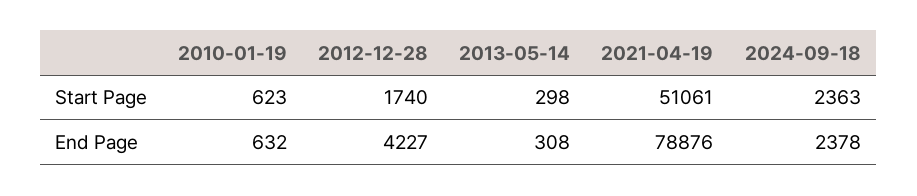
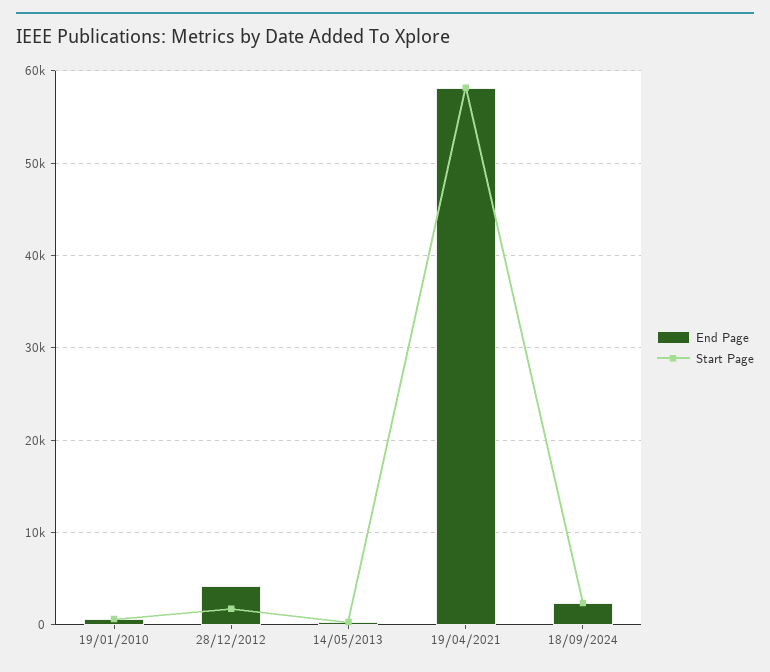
Start Page, 2021-04-19: 51061 -> 58000
End Page, 2021-04-19: 78876 -> 58000

